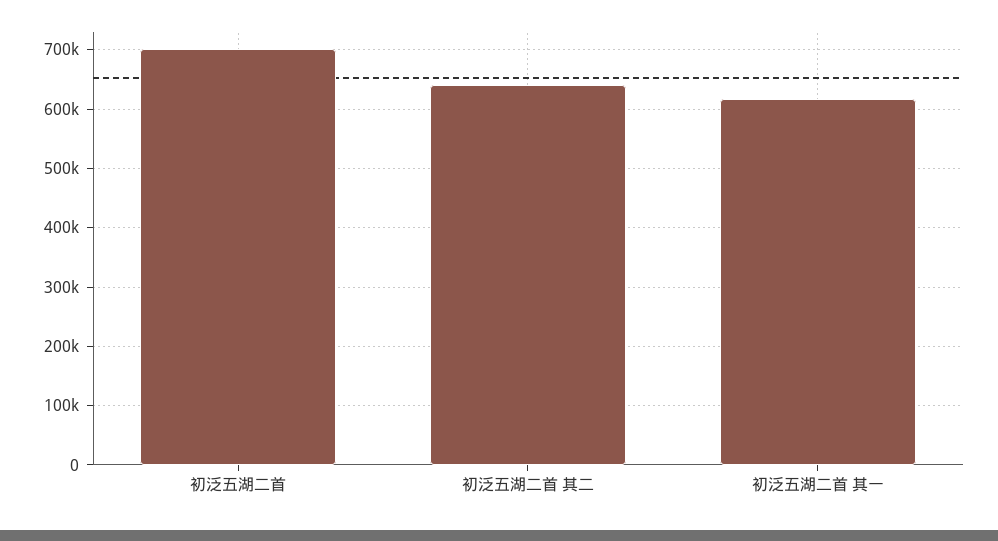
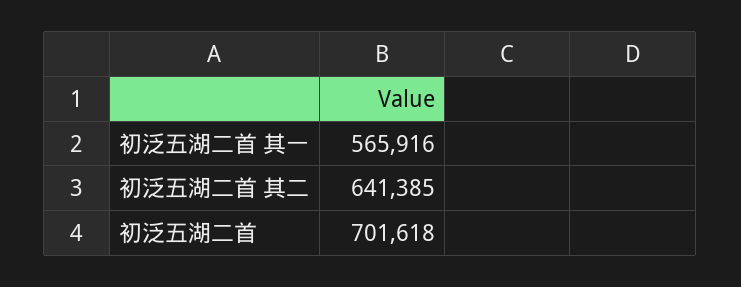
初泛五湖二首 其一: 620000 -> 565916

